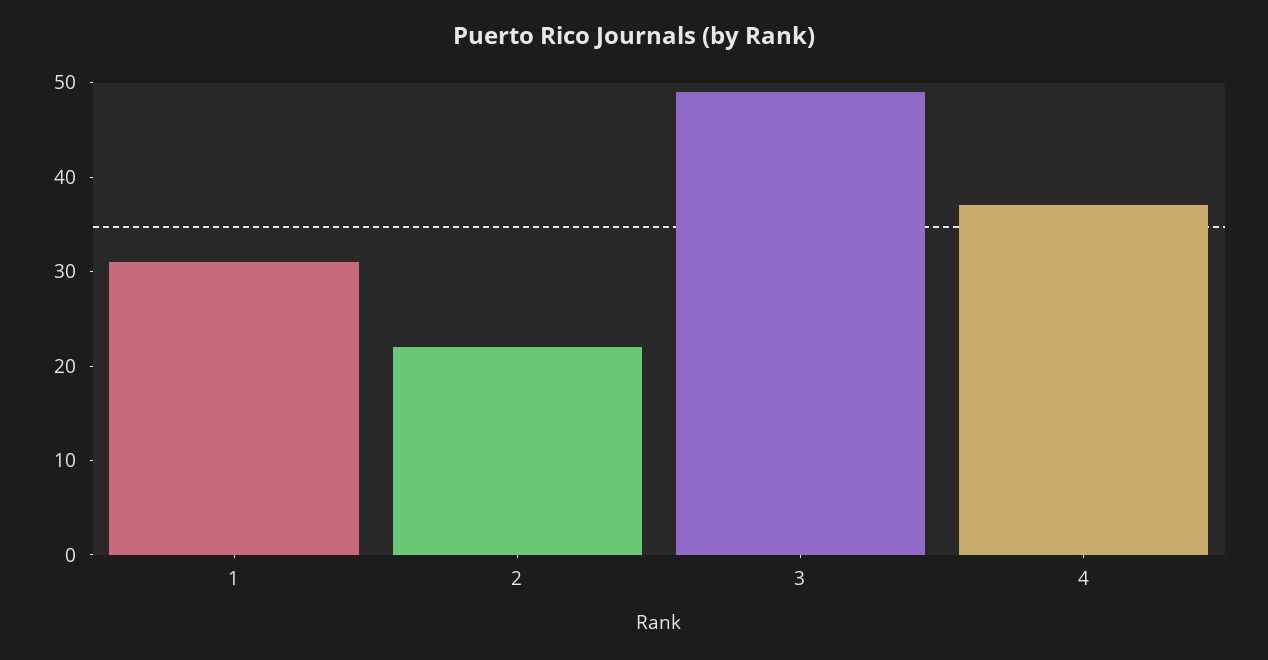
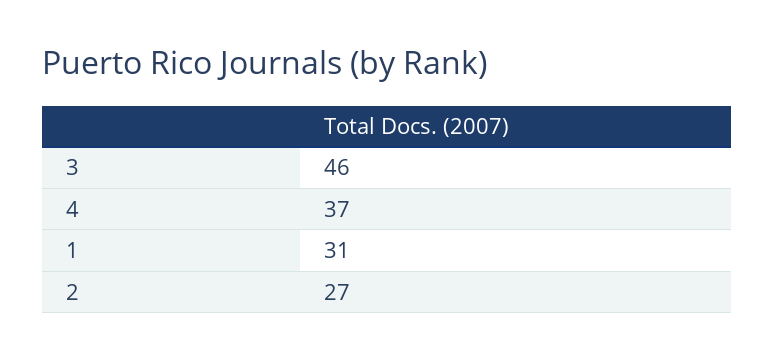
2: 22 -> 27
3: 49 -> 46

